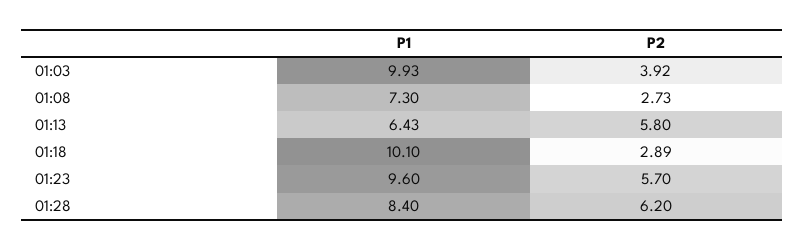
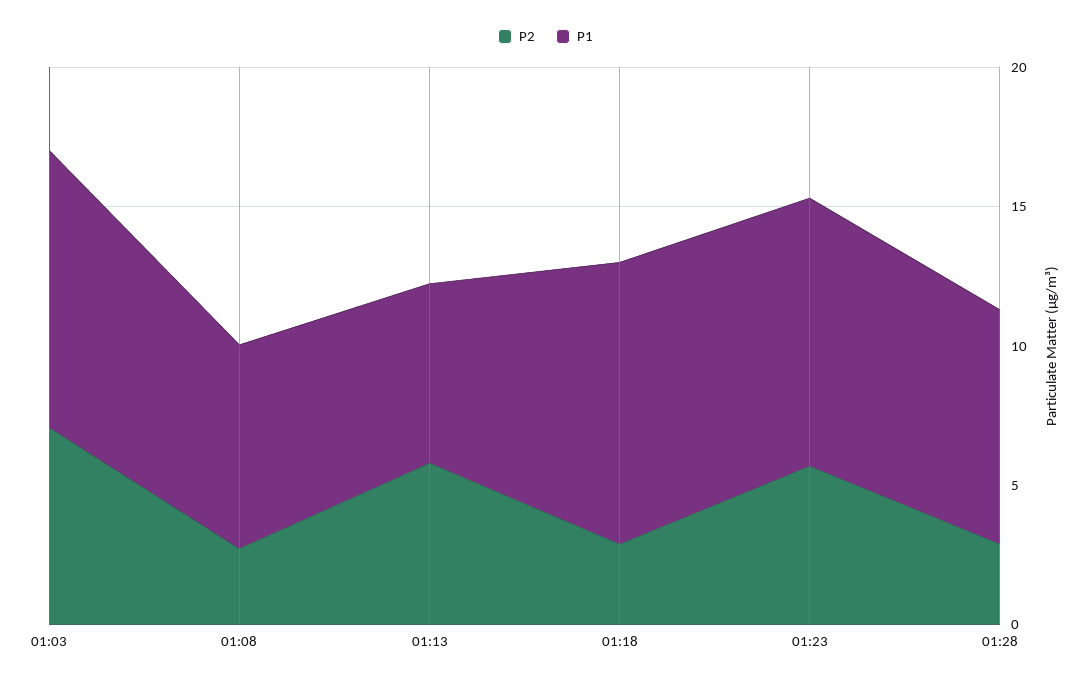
P2, 01:03: 3.92 -> 7
P2, 01:28: 6.2 -> 3

